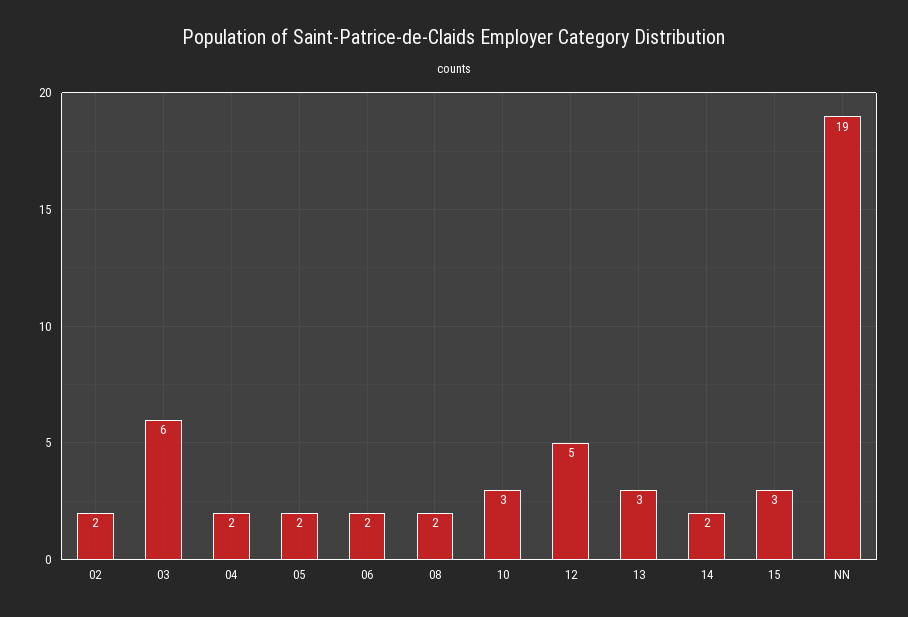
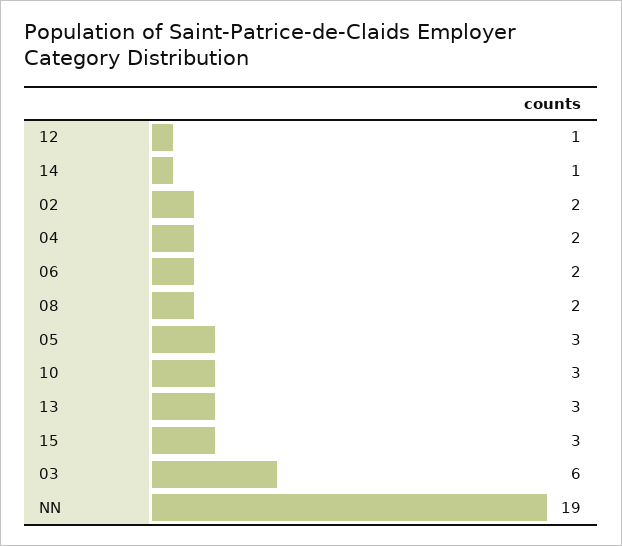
05: 2 -> 3
12: 5 -> 1
14: 2 -> 1

